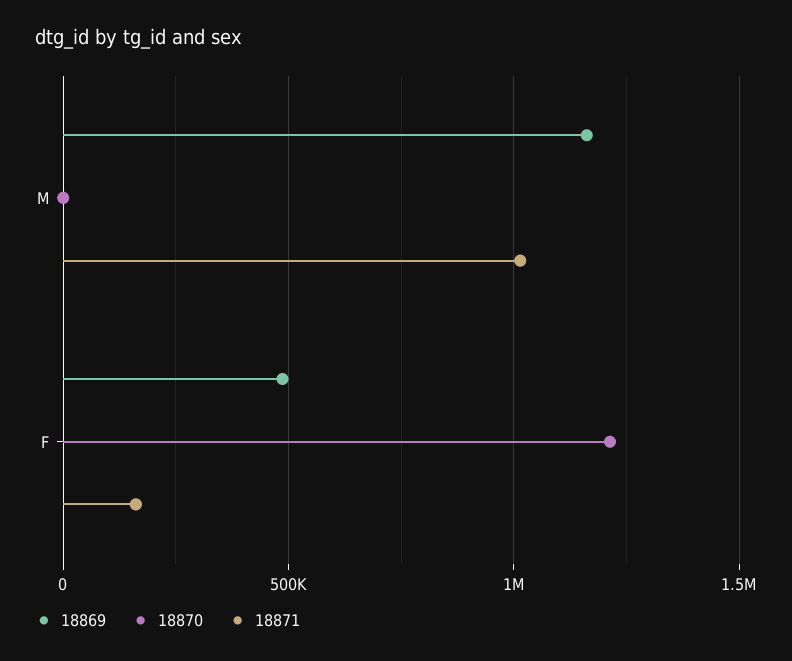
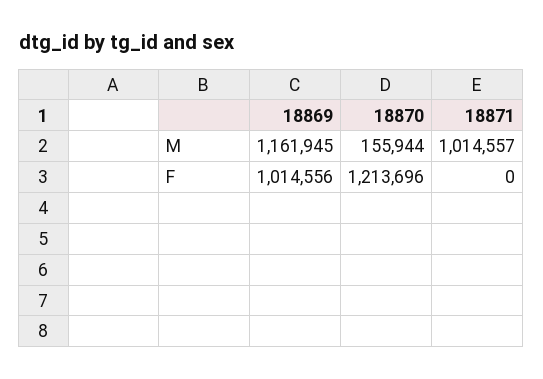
18870, M: 0 -> 155944
18869, F: 500000 -> 1014556
18871, F: 150000 -> 0

